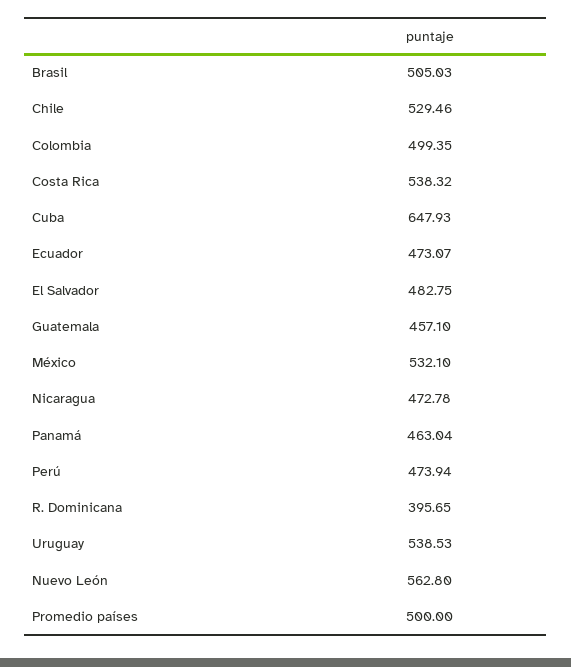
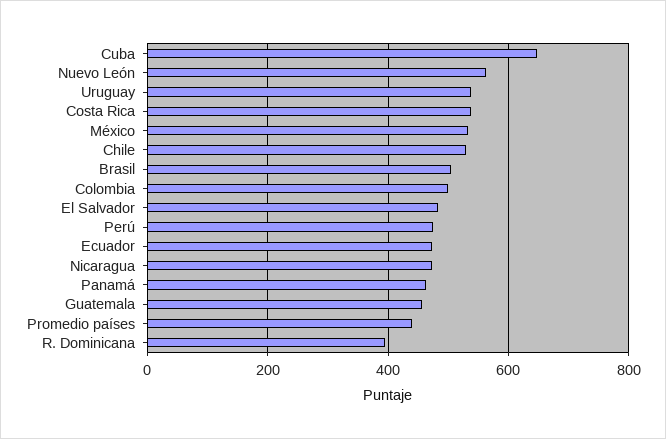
Promedio países: 500 -> 440

